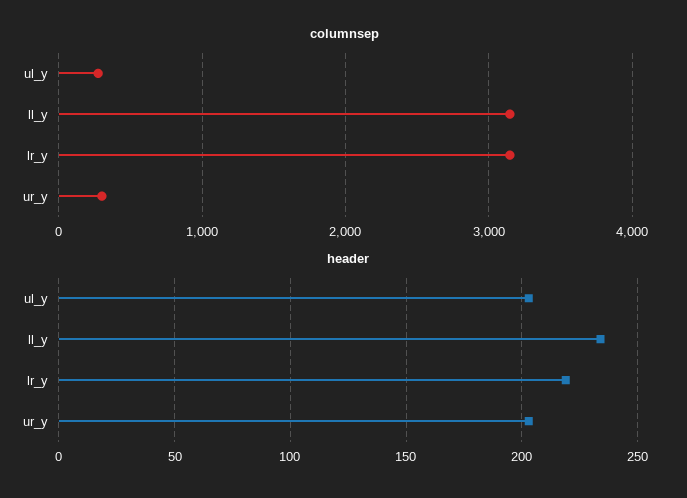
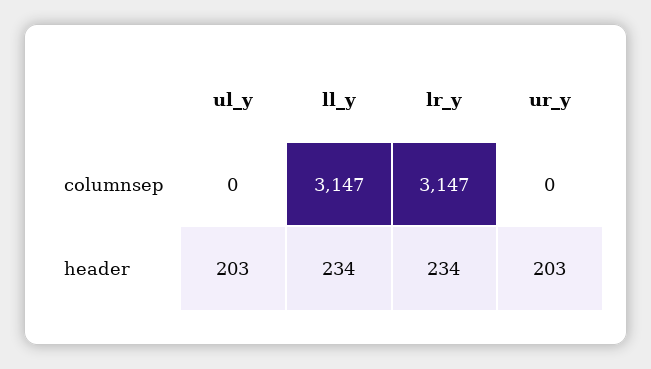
columnsep, ul_y: 300 -> 0
columnsep, ur_y: 300 -> 0
header, lr_y: 220 -> 234

